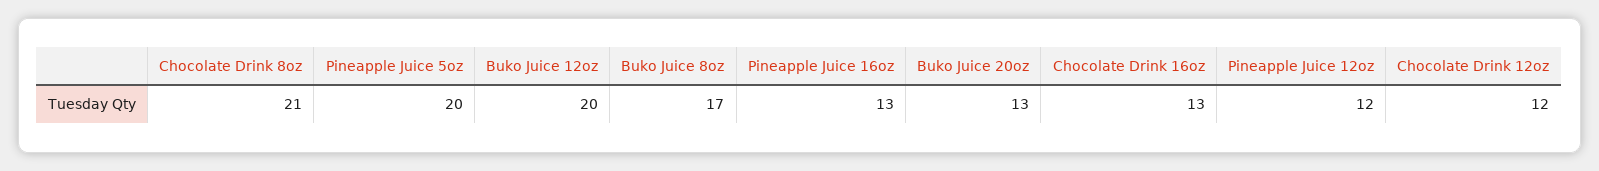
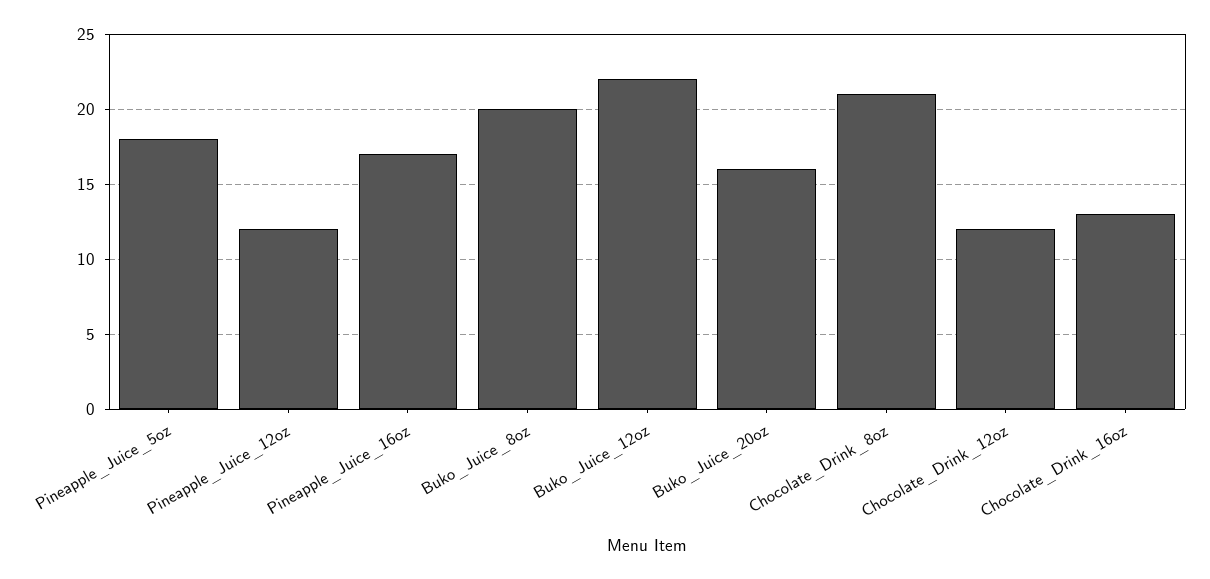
Pineapple Juice 5oz: 20 -> 18
Buko Juice 12oz: 20 -> 22
Buko Juice 8oz: 17 -> 20
Pineapple Juice 16oz: 13 -> 17
Buko Juice 20oz: 13 -> 16

